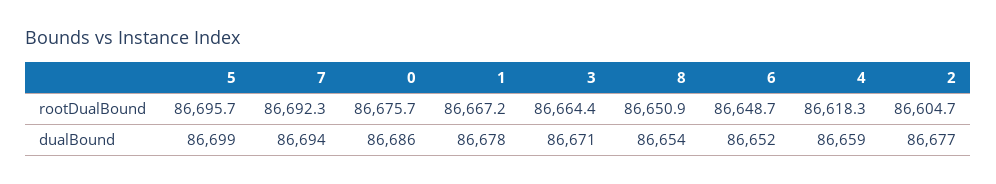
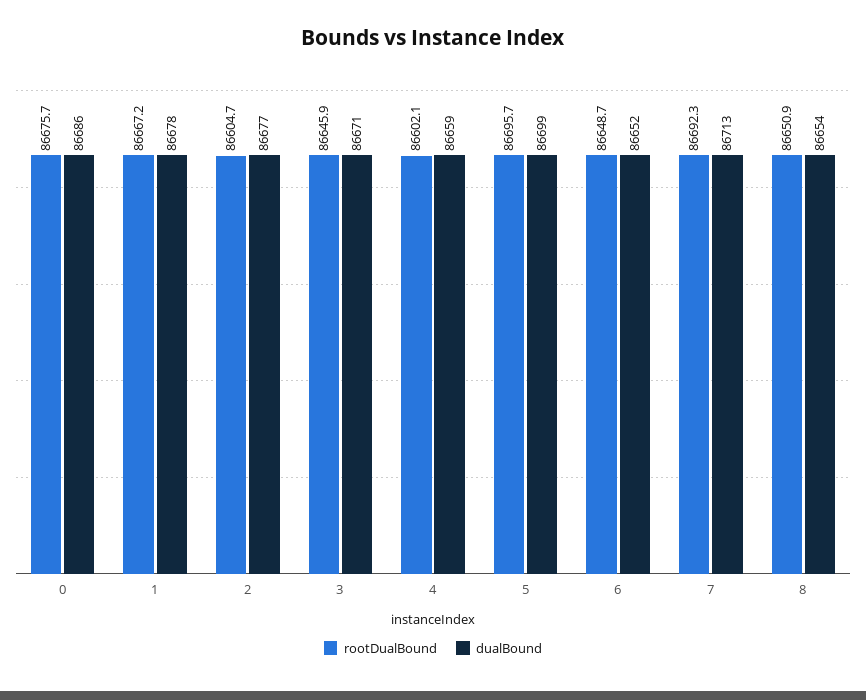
rootDualBound, 3: 86664.4 -> 86645.9
rootDualBound, 4: 86618.3 -> 86602.1
dualBound, 7: 86694 -> 86713

